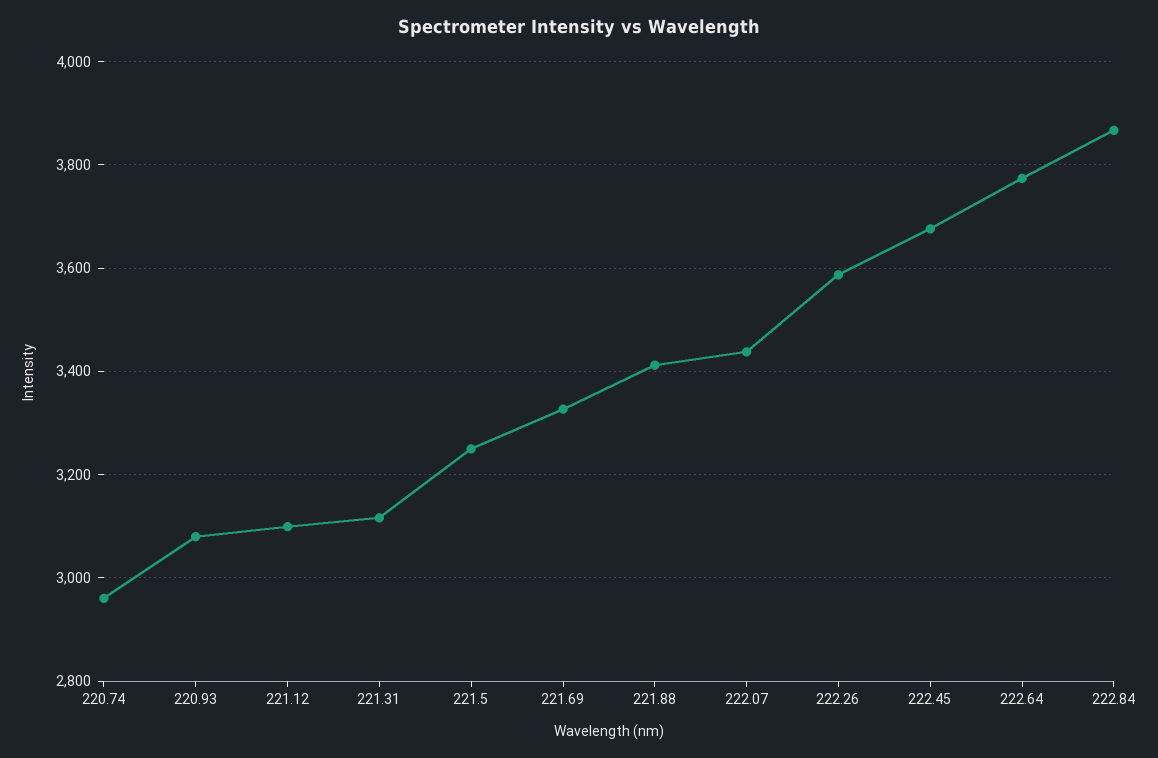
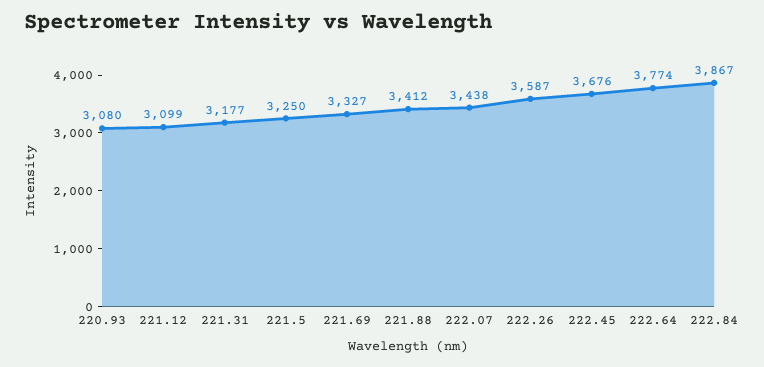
220.74: 2960 -> none
221.31: 3120 -> 3177

